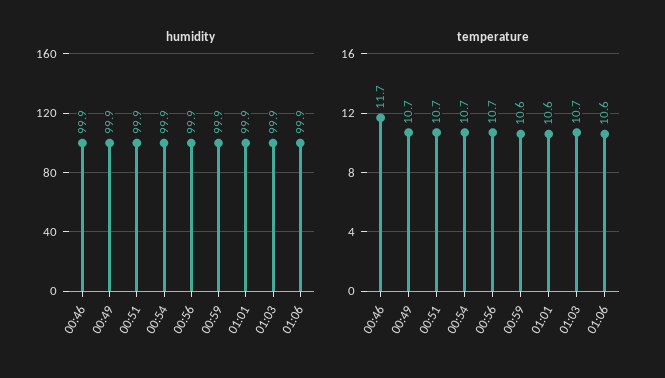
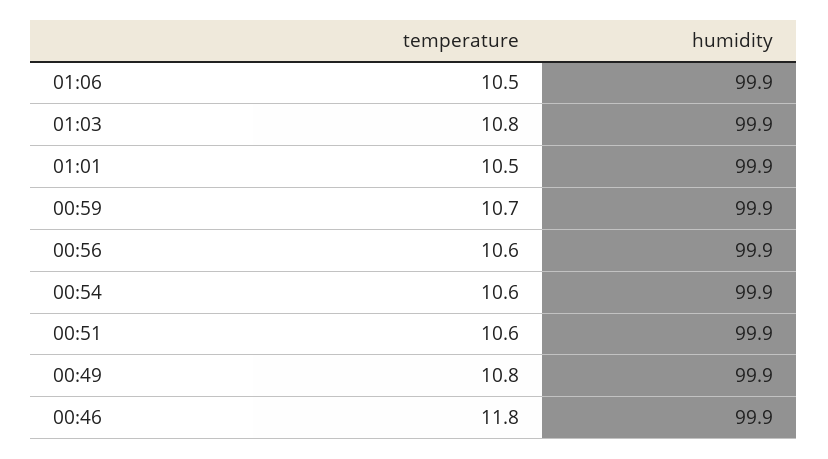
temperature, 00:46: 11.7 -> 11.8
temperature, 00:49: 10.7 -> 10.8
temperature, 00:51: 10.7 -> 10.6
temperature, 00:54: 10.7 -> 10.6
temperature, 00:56: 10.7 -> 10.6
temperature, 00:59: 10.6 -> 10.7
temperature, 01:01: 10.6 -> 10.5
temperature, 01:03: 10.7 -> 10.8
temperature, 01:06: 10.6 -> 10.5

